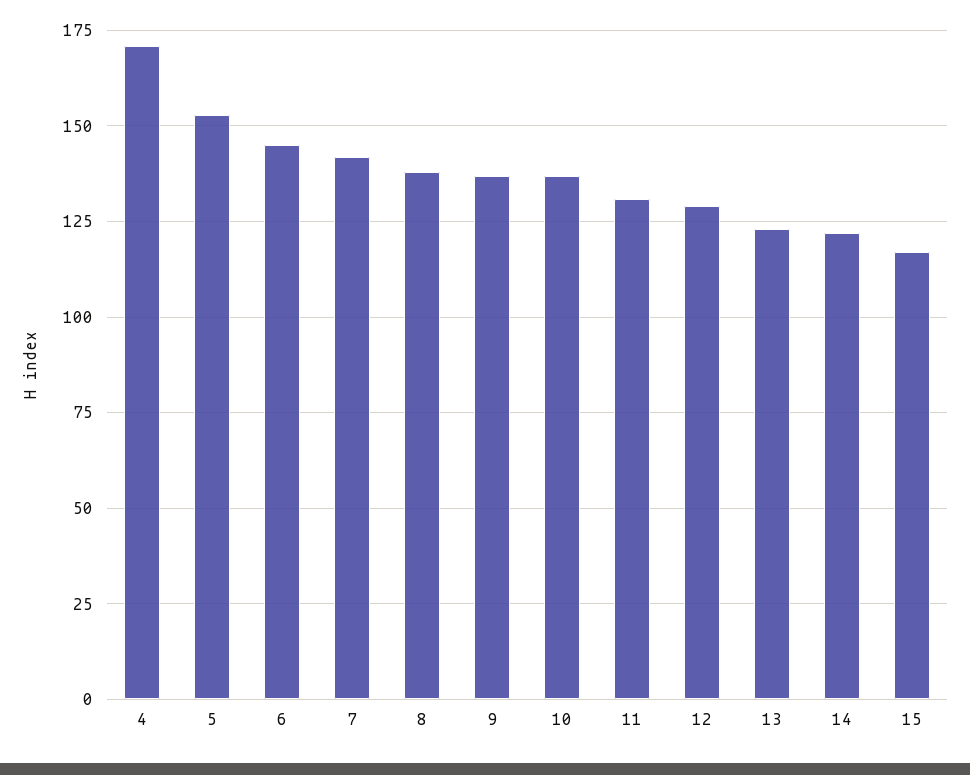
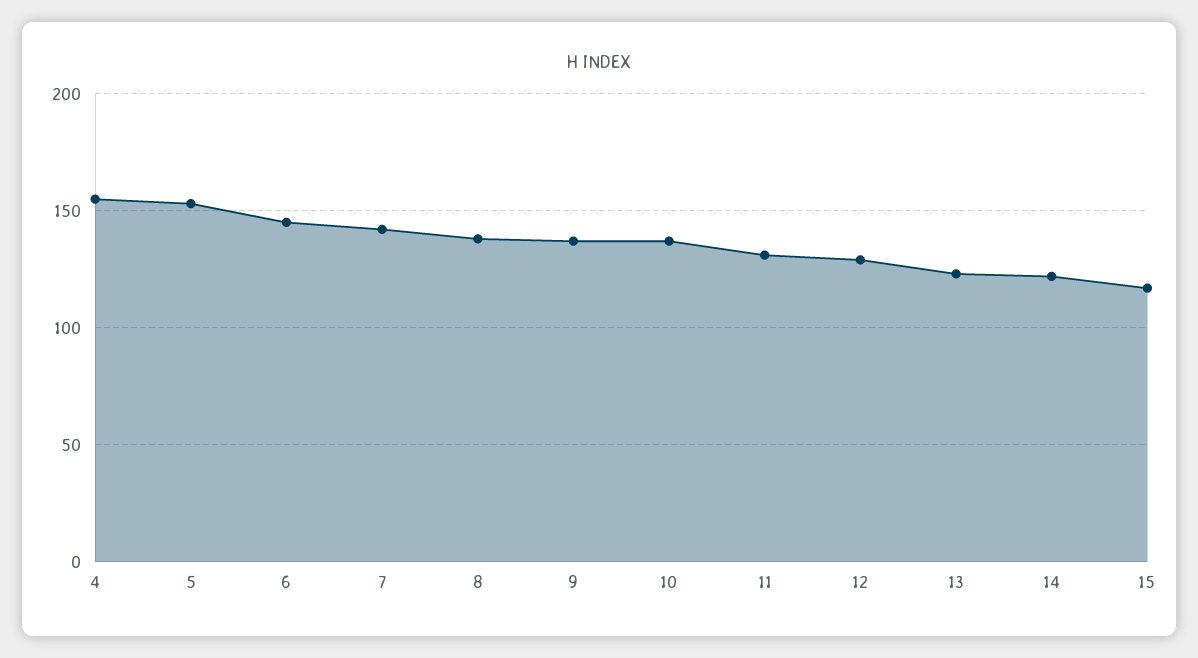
4: 170 -> 155

